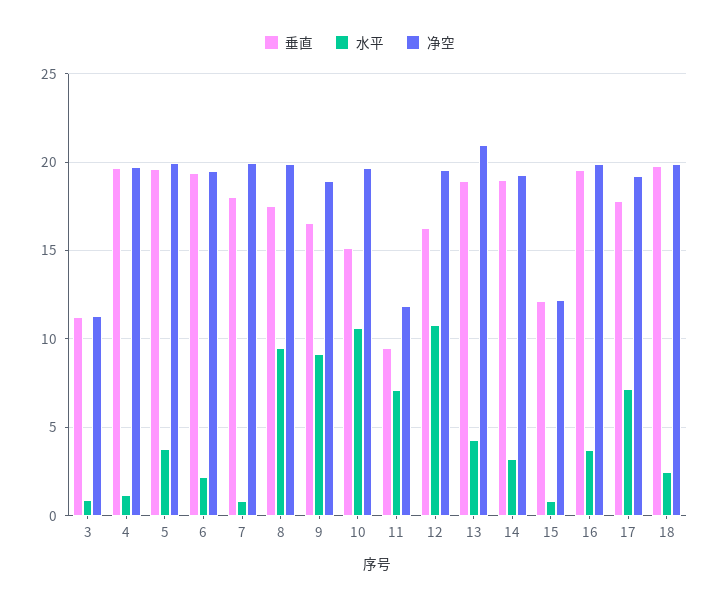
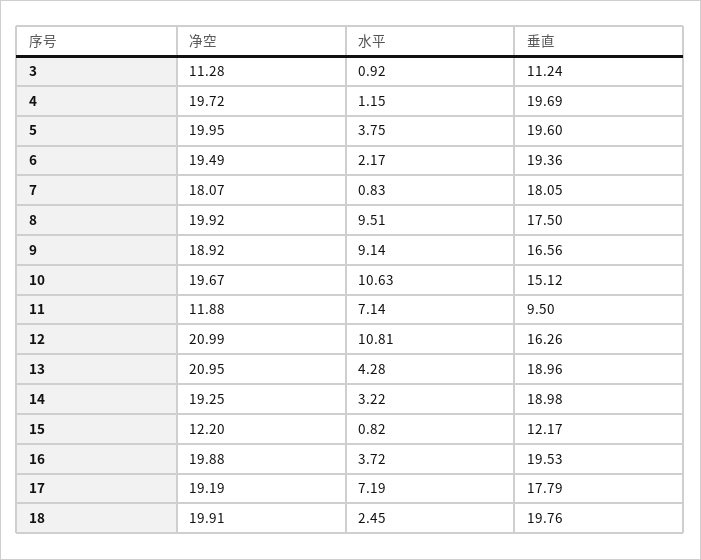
净空, 7: 20 -> 18.07
净空, 12: 19.5 -> 20.99

